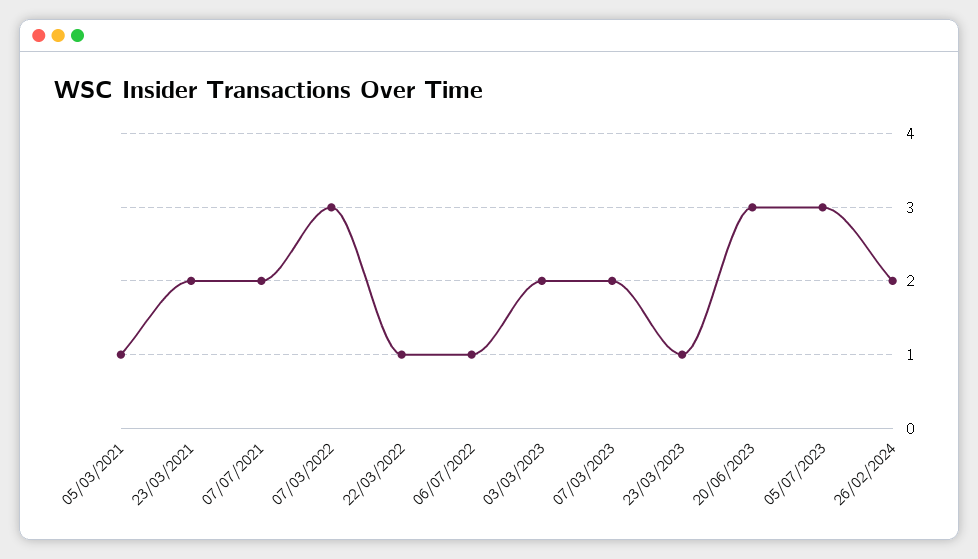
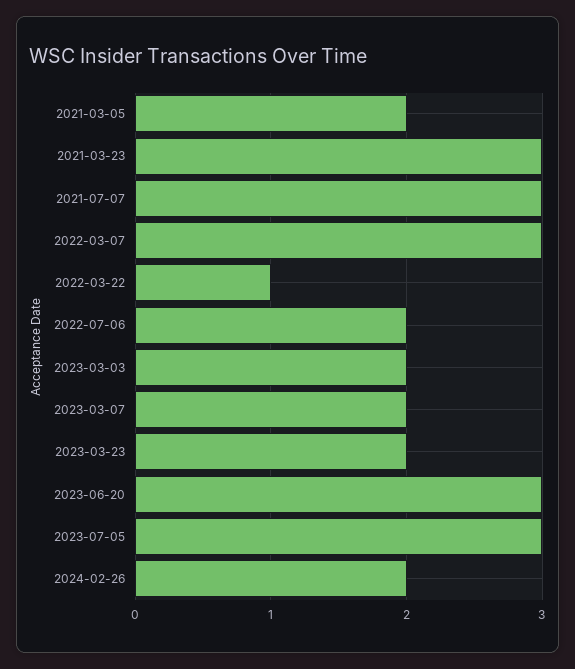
05/03/2021: 1 -> 2
23/03/2021: 2 -> 3
07/07/2021: 2 -> 3
06/07/2022: 1 -> 2
23/03/2023: 1 -> 2

